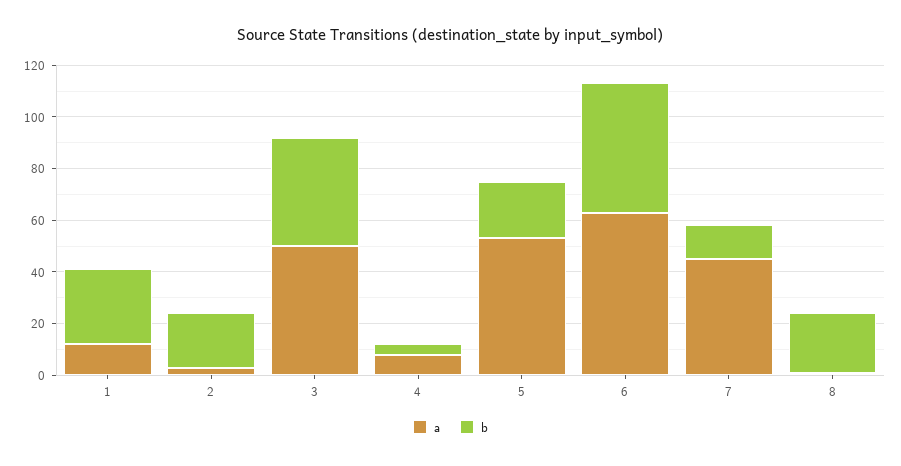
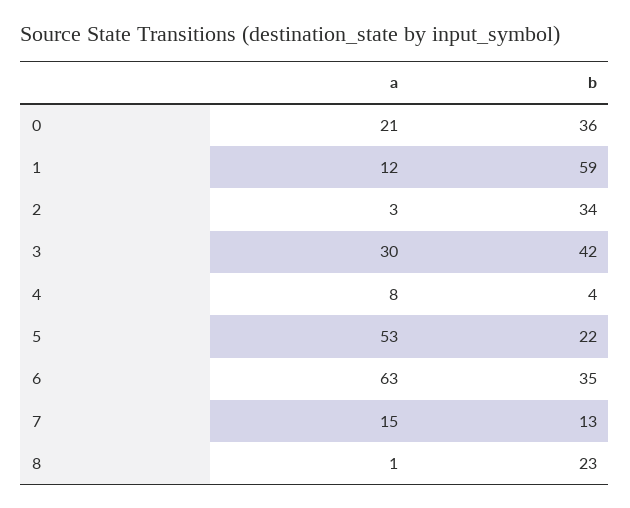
b, 1: 30 -> 59
b, 2: 20 -> 34
a, 3: 50 -> 30
b, 6: 50 -> 35
a, 7: 45 -> 15
a, 0: none -> 21
b, 0: none -> 36

